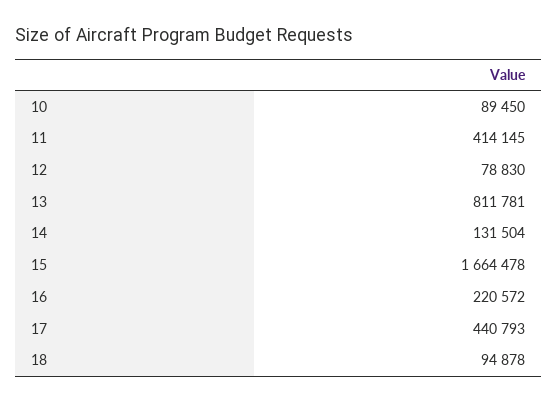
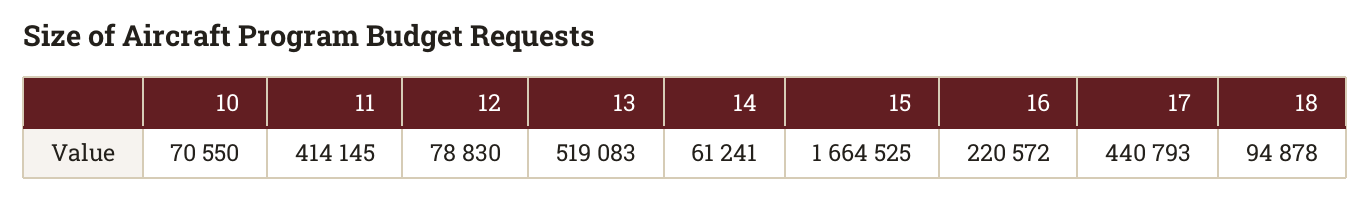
10: 89450 -> 70550
13: 811781 -> 519083
14: 131504 -> 61241
15: 1664478 -> 1664525

